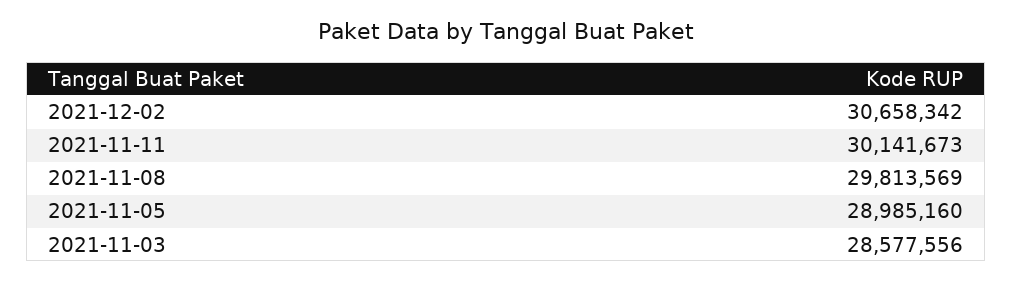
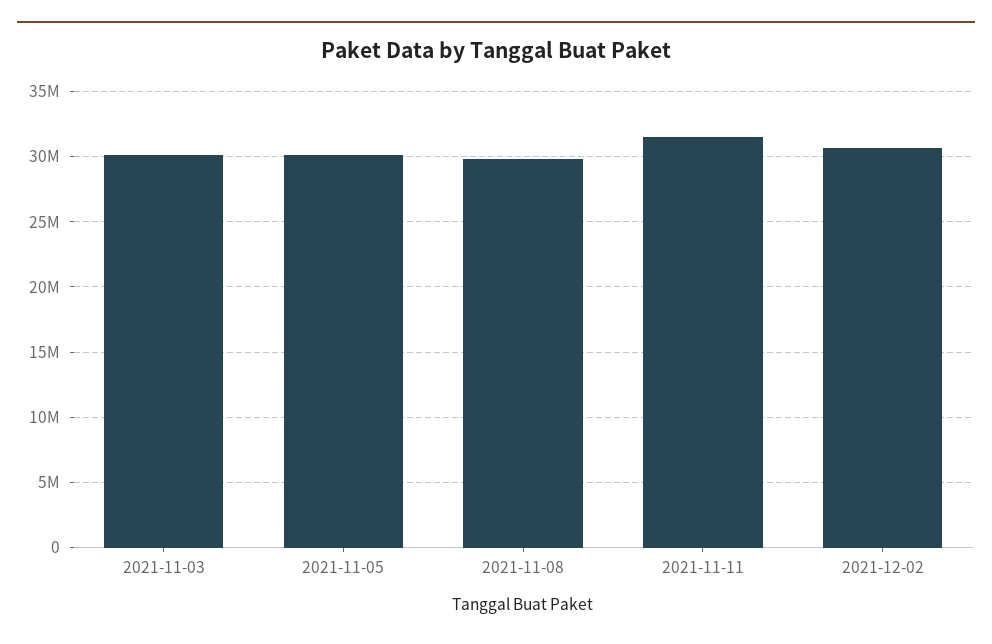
2021-11-11: 30141673 -> 31500000
2021-11-05: 28985160 -> 30000000
2021-11-03: 28577556 -> 30000000

